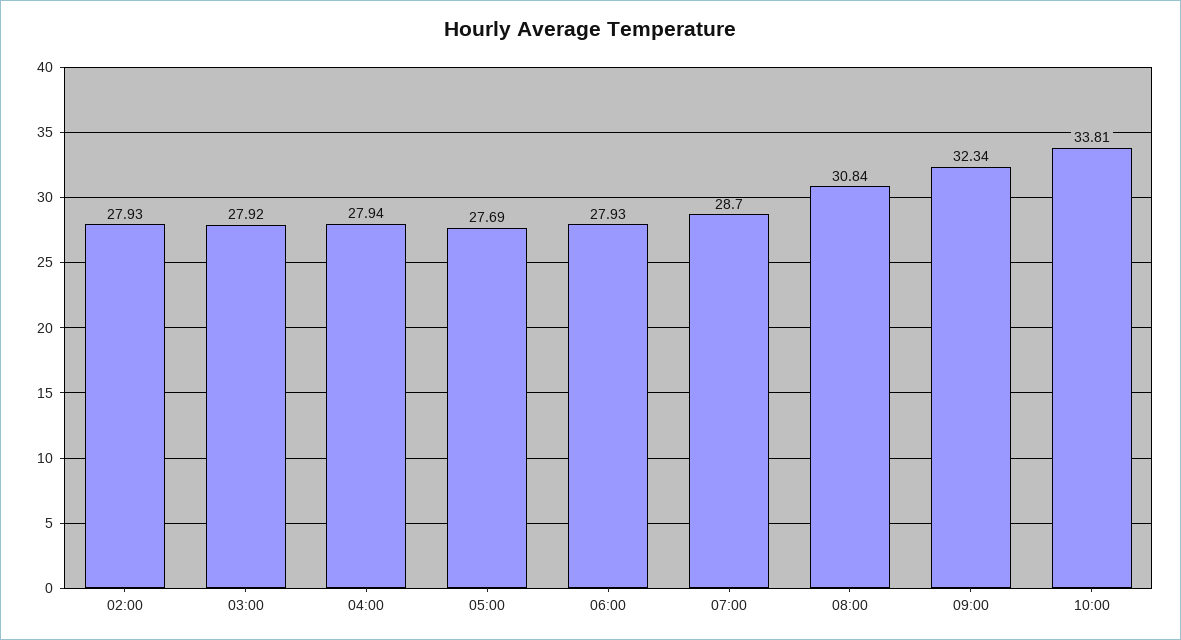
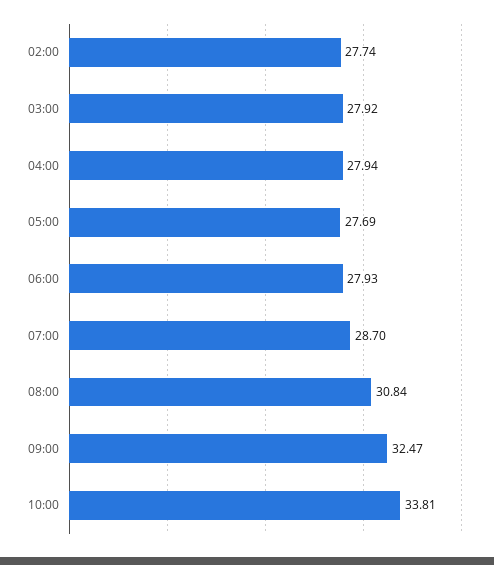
02:00: 27.93 -> 27.74
09:00: 32.34 -> 32.47

